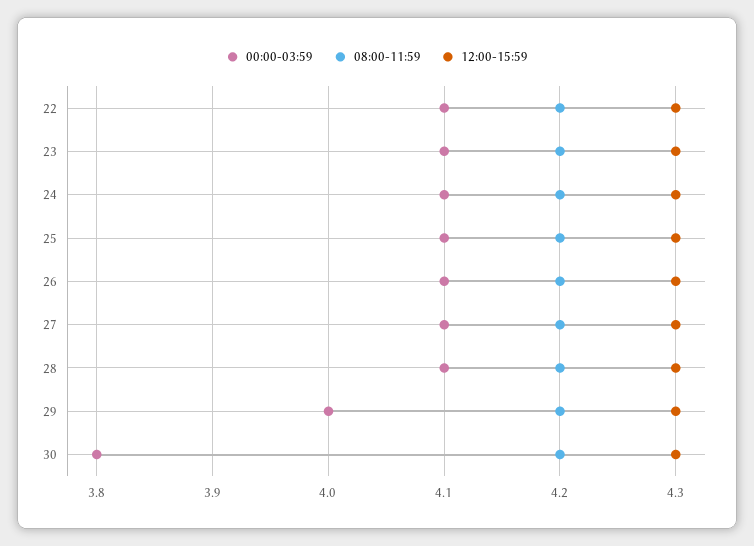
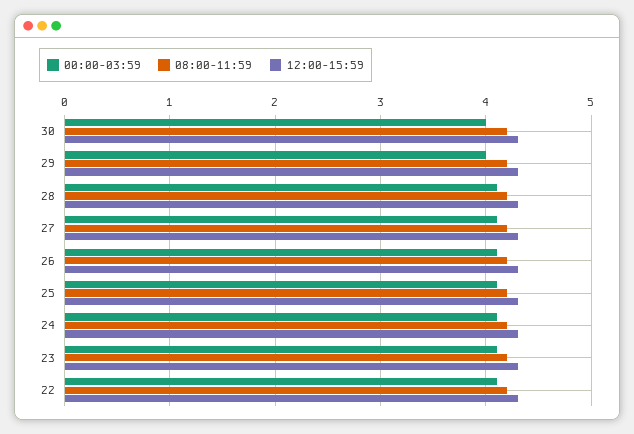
00:00-03:59, 30: 3.8 -> 4

